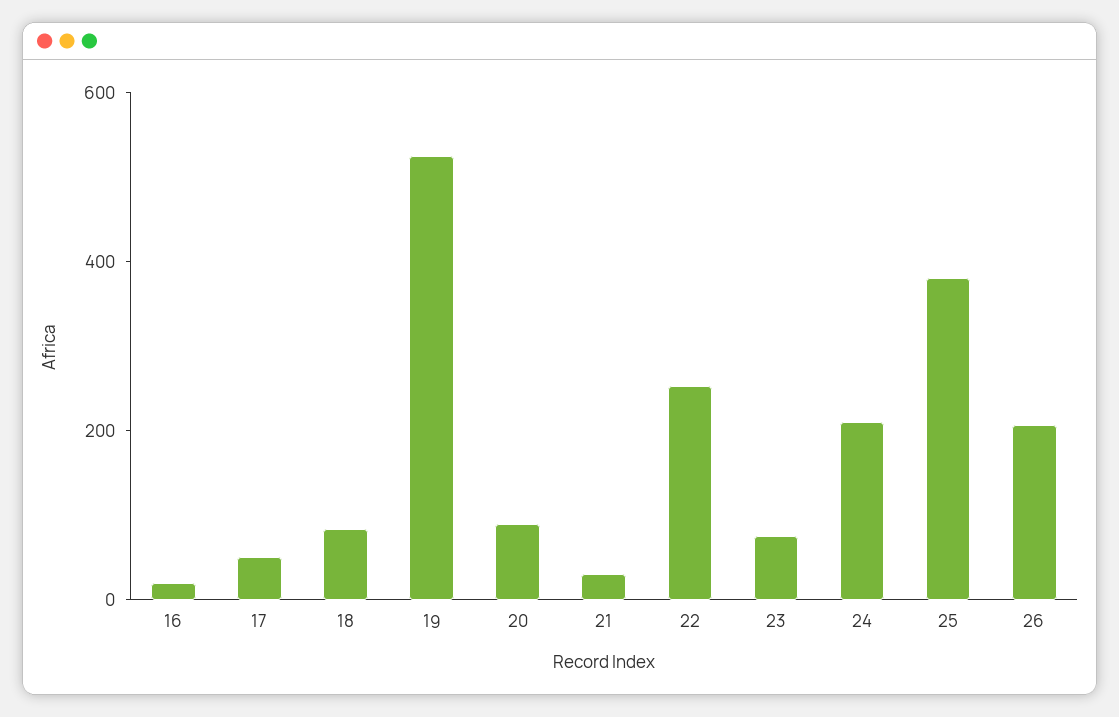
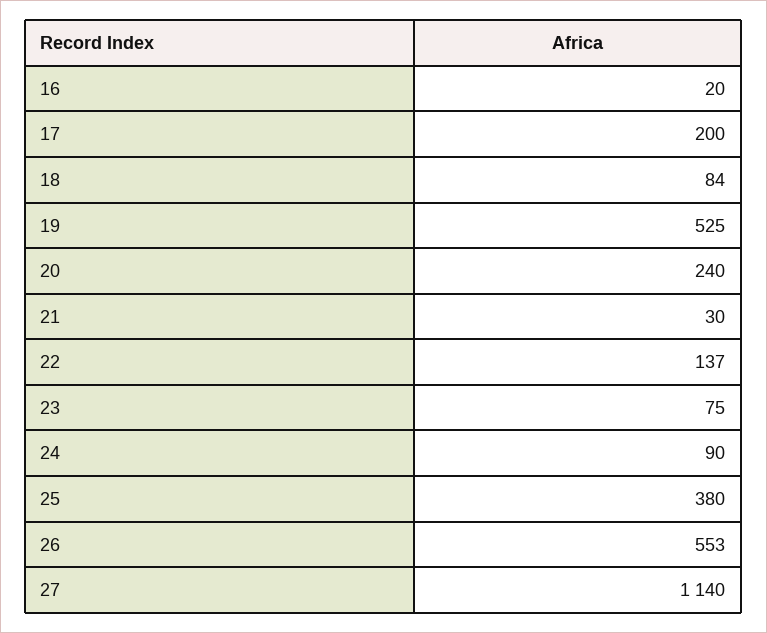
17: 50 -> 200
20: 100 -> 240
22: 250 -> 137
24: 200 -> 90
26: 200 -> 553
27: none -> 1140

